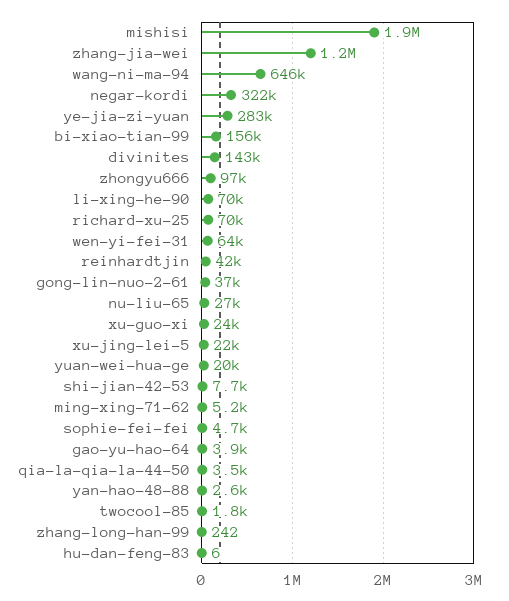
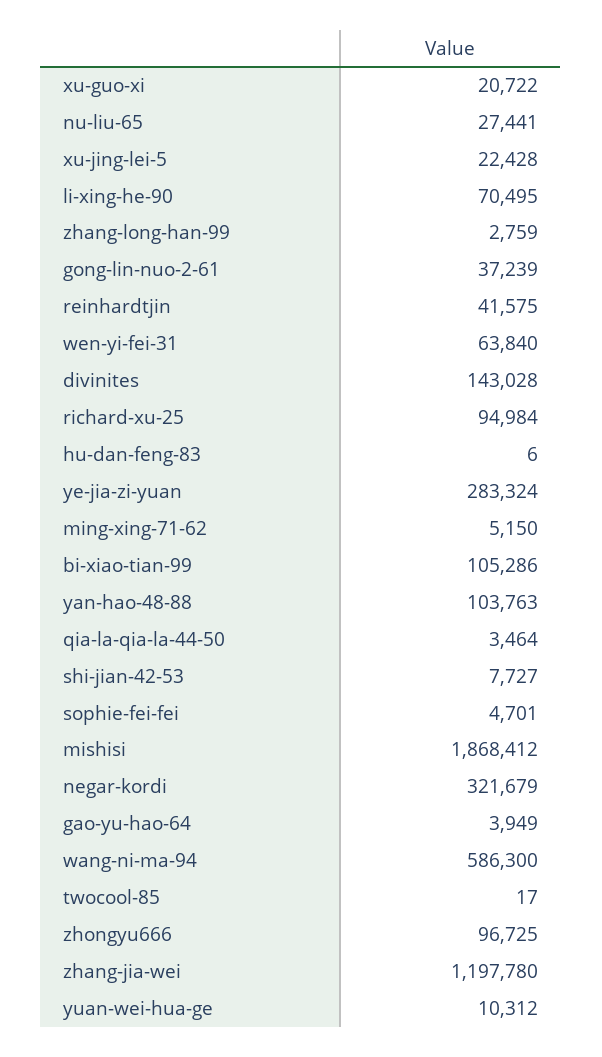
wang-ni-ma-94: 646000 -> 586300
bi-xiao-tian-99: 156000 -> 105286
richard-xu-25: 70000 -> 94984
xu-guo-xi: 24000 -> 20722
yuan-wei-hua-ge: 20000 -> 10312
yan-hao-48-88: 2600 -> 103763
twocool-85: 1800 -> 17
zhang-long-han-99: 242 -> 2759

